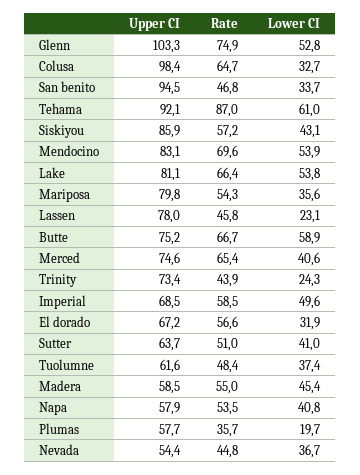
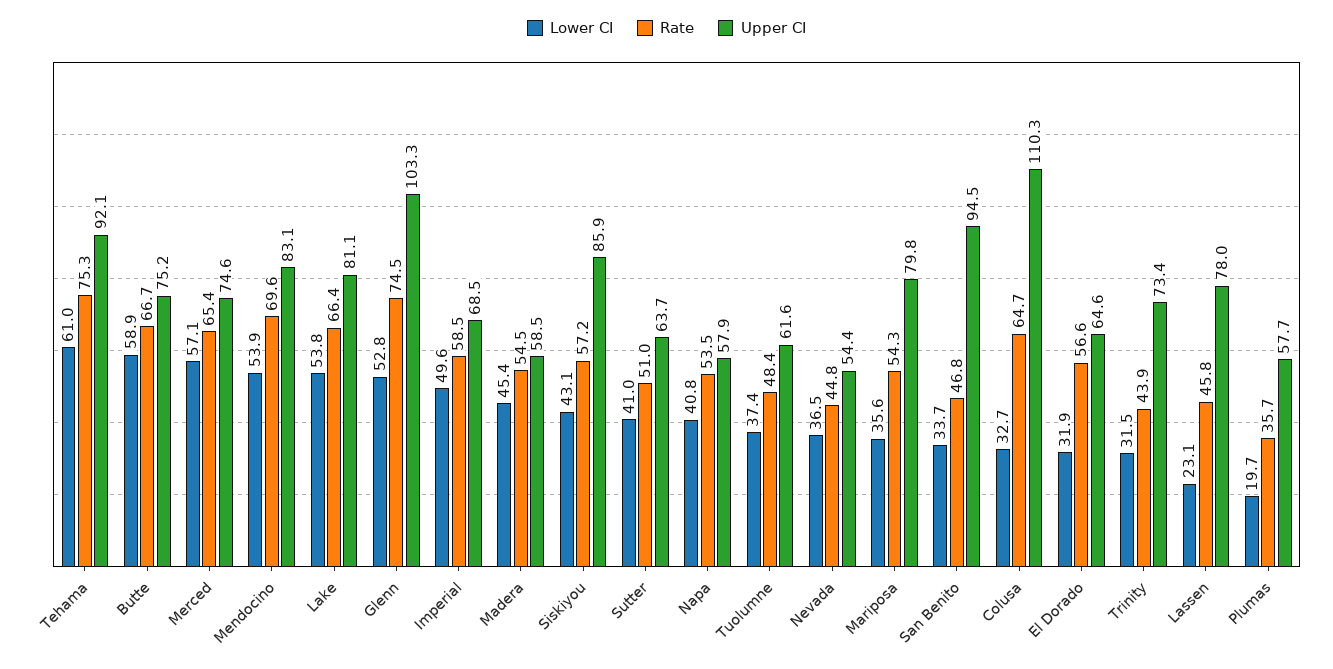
Rate, Glenn: 74.9 -> 74.5
Upper CI, Colusa: 98.4 -> 110.3
Rate, Tehama: 87 -> 75.3
Lower CI, Merced: 40.6 -> 57.1
Lower CI, Trinity: 24.3 -> 31.5
Upper CI, El dorado: 67.2 -> 64.6
Rate, Madera: 55 -> 54.5
Lower CI, Nevada: 36.7 -> 36.5

